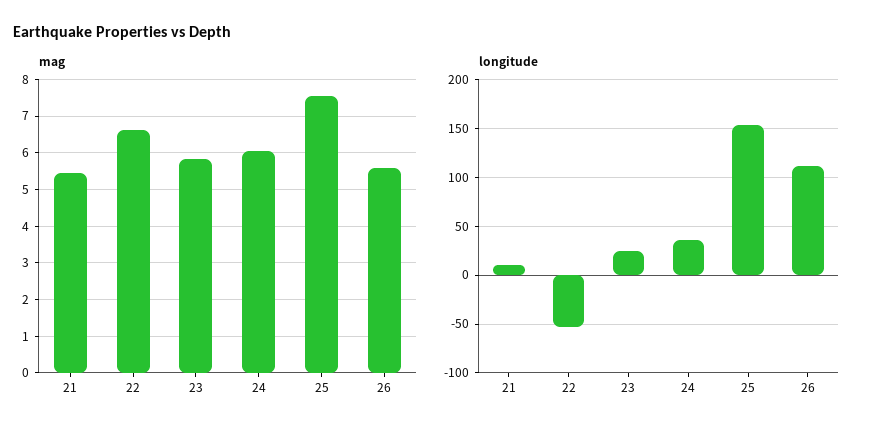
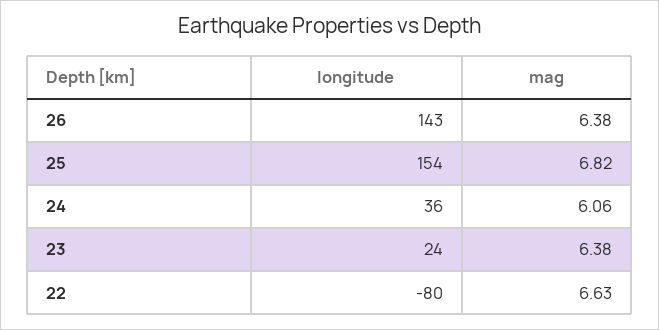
mag, 21: 5.4 -> none
mag, 23: 5.8 -> 6.38
mag, 25: 7.6 -> 6.82
mag, 26: 5.6 -> 6.38
longitude, 21: 10 -> none
longitude, 22: -50 -> -80
longitude, 26: 110 -> 143

